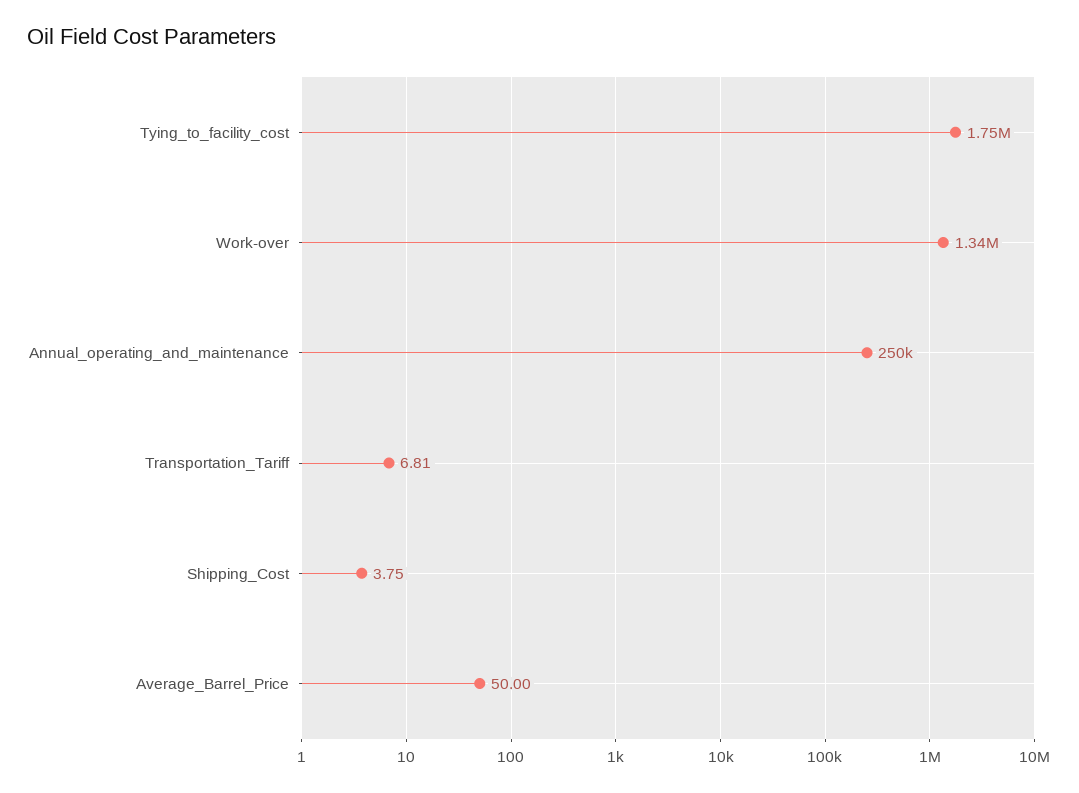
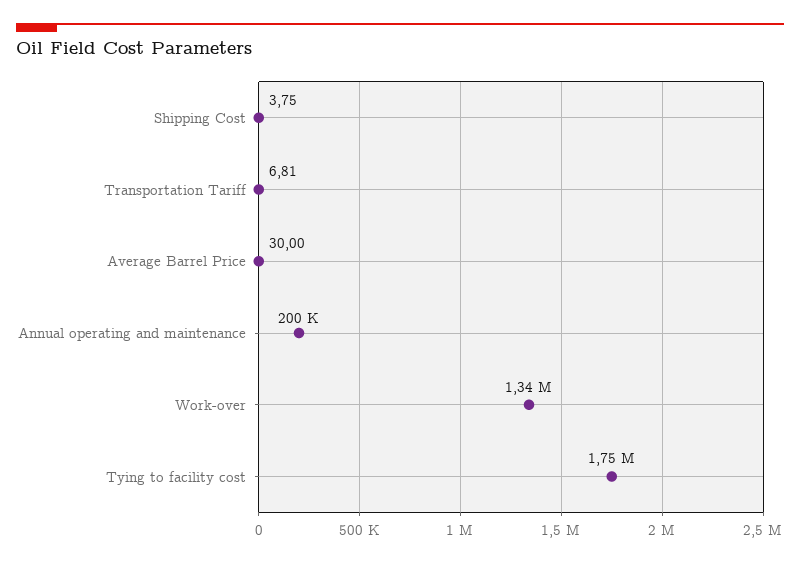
Annual_operating_and_maintenance: 250000 -> 200000
Average_Barrel_Price: 50 -> 30

